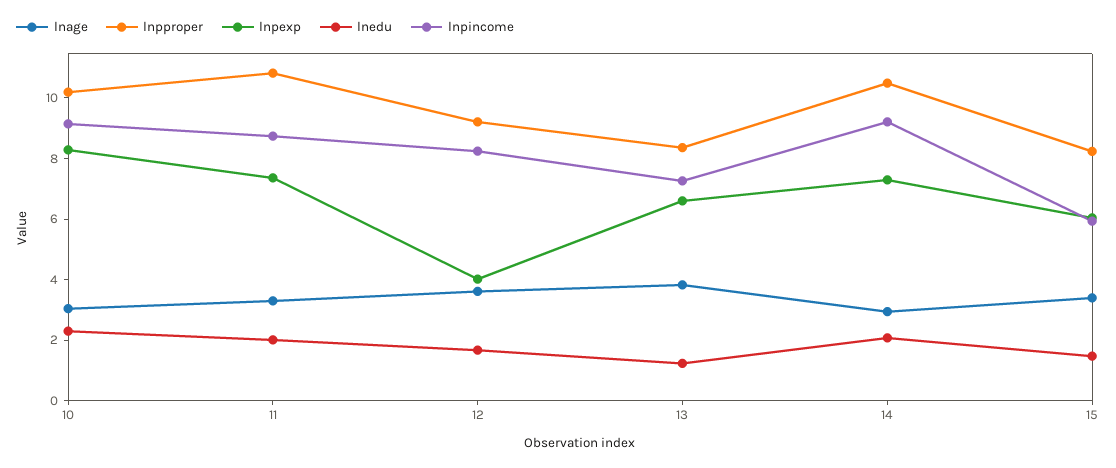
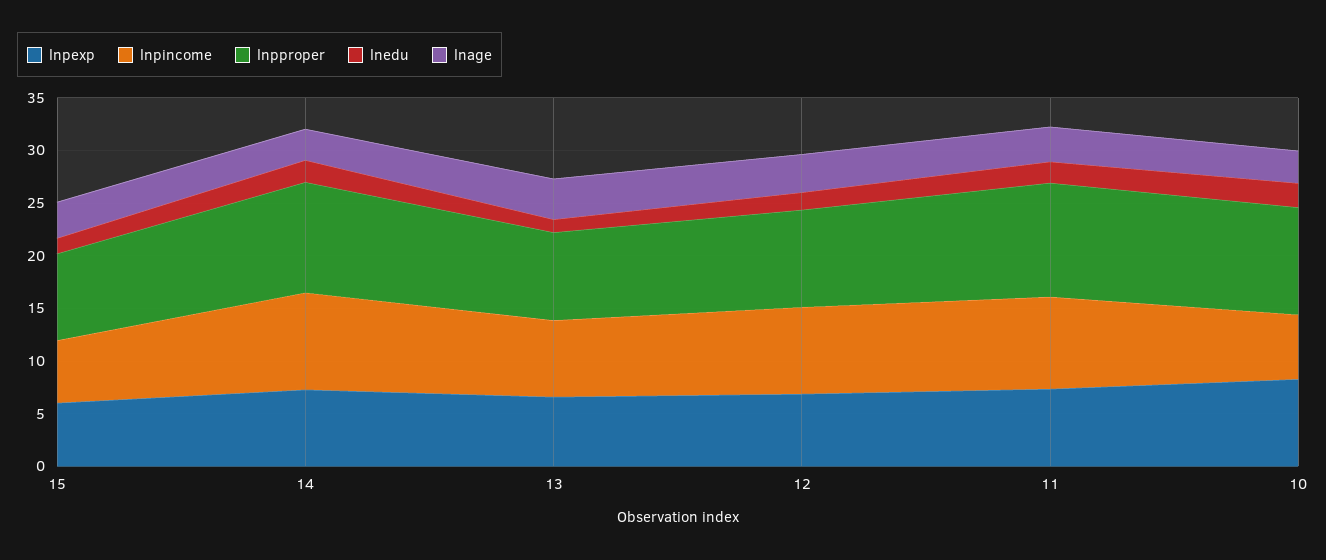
lnpincome, 10: 9 -> 6
lnpexp, 12: 4 -> 7

